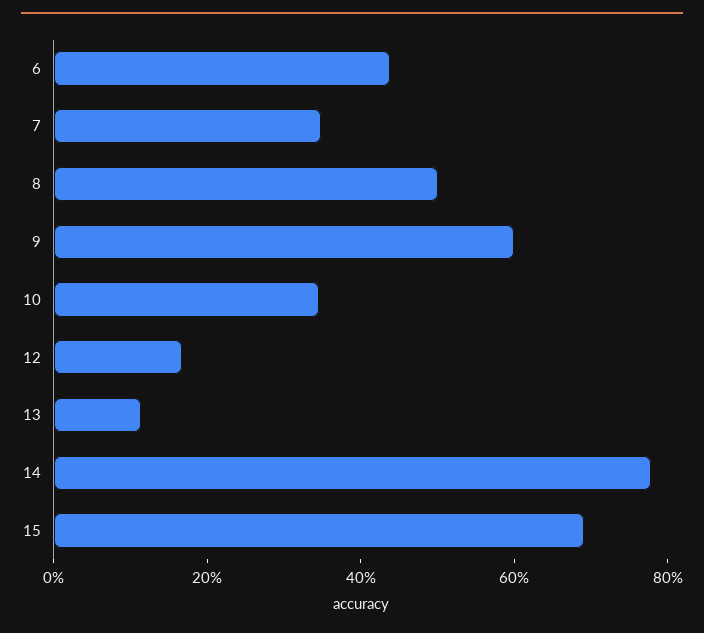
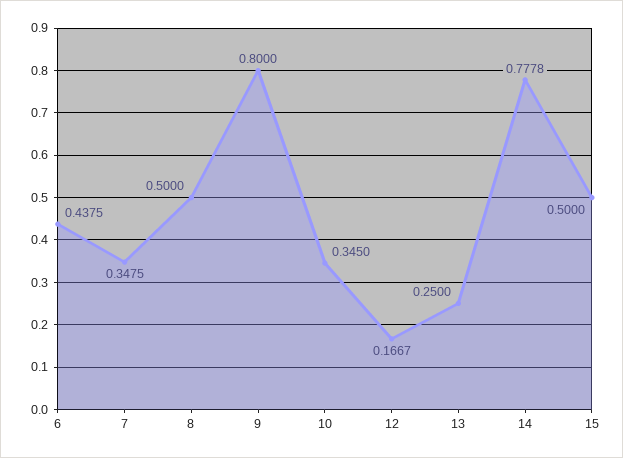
9: 0.6 -> 0.8
13: 0.1 -> 0.25
15: 0.7 -> 0.5

